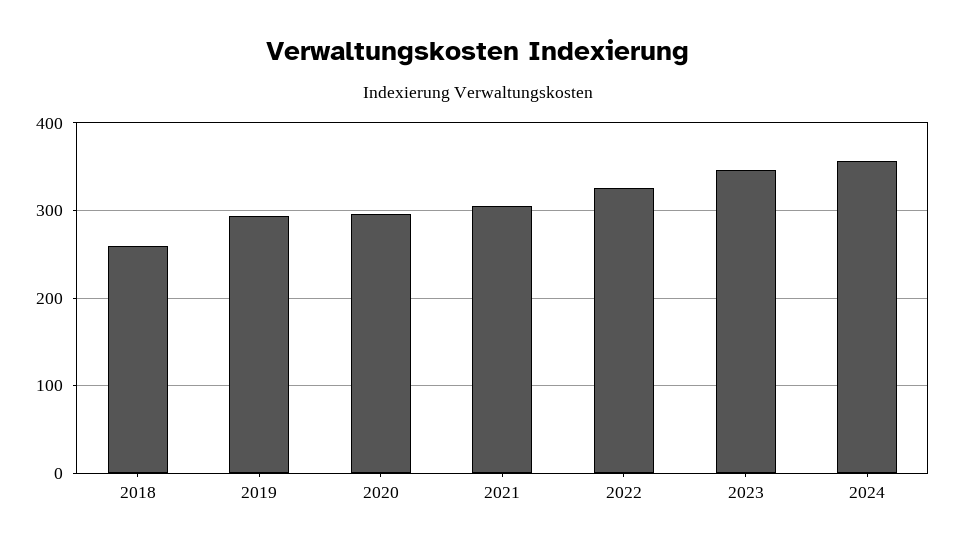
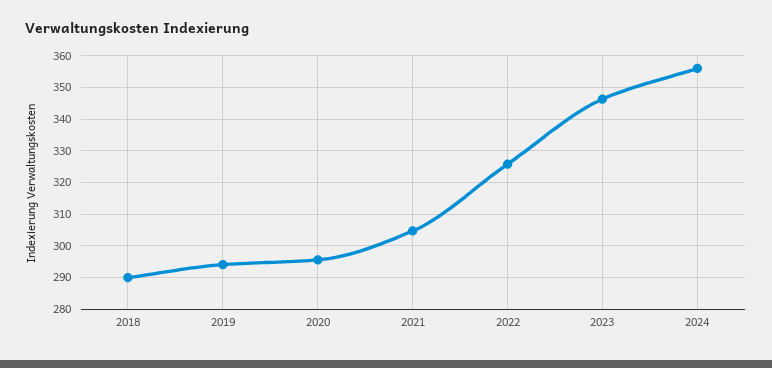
2018: 260 -> 290

